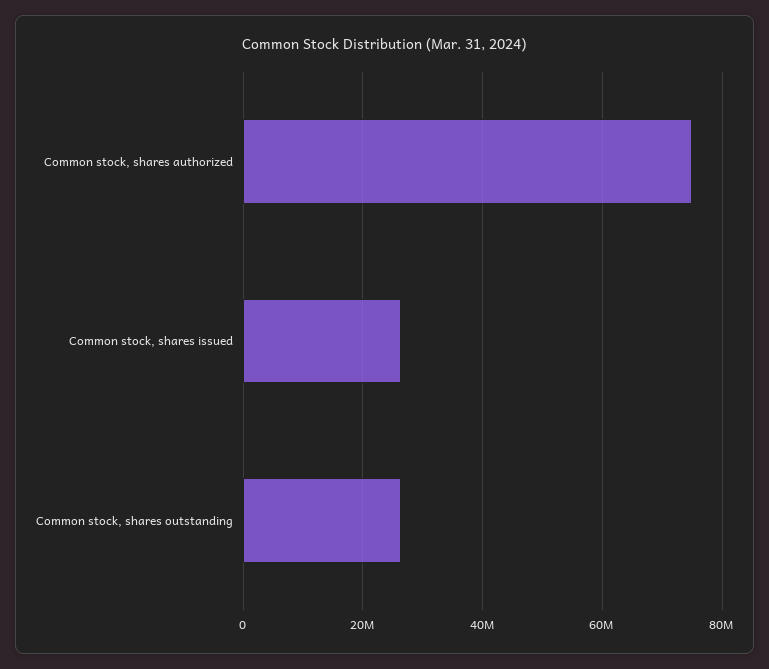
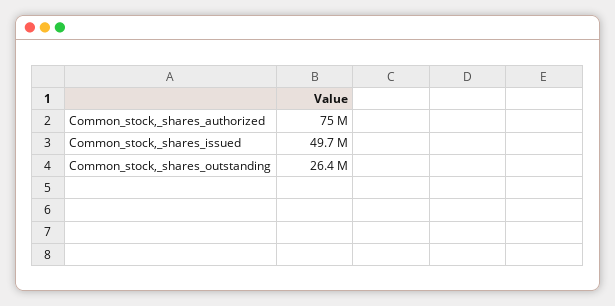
Common stock, shares issued: 26000000 -> 49700000

